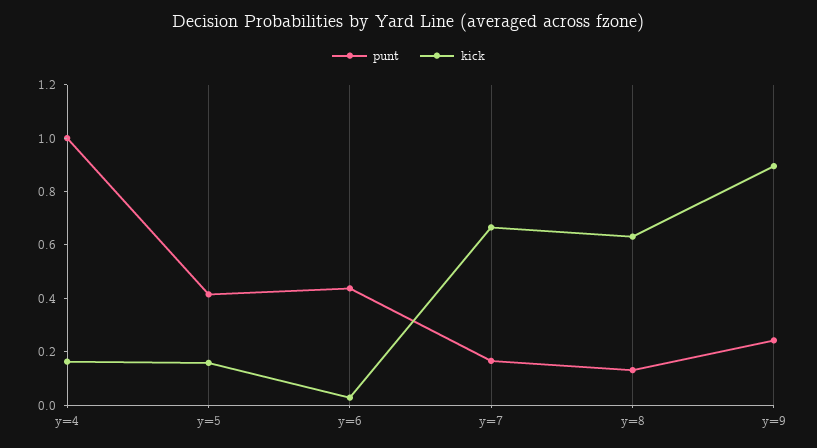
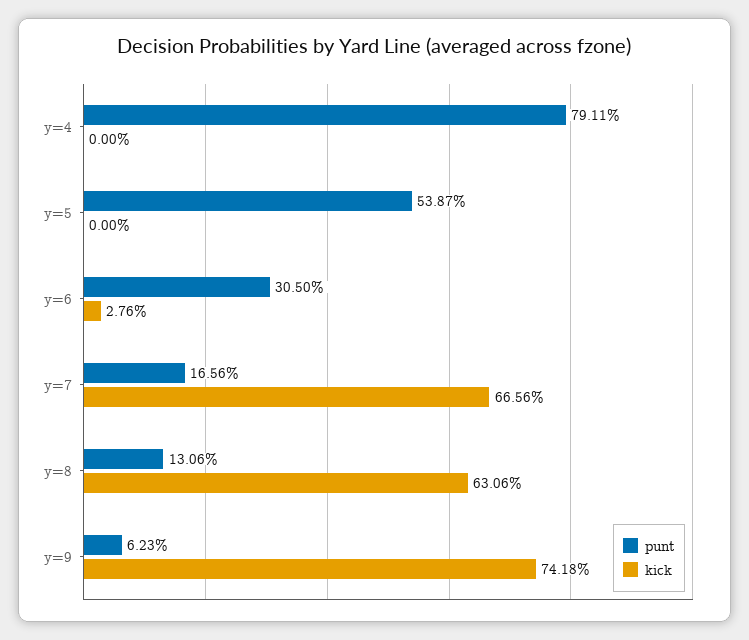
punt, y=4: 1 -> 0.7911
kick, y=4: 0.15 -> 0
punt, y=5: 0.4 -> 0.5387
kick, y=5: 0.15 -> 0
punt, y=6: 0.45 -> 0.305
punt, y=9: 0.25 -> 0.0623
kick, y=9: 0.9 -> 0.7418

